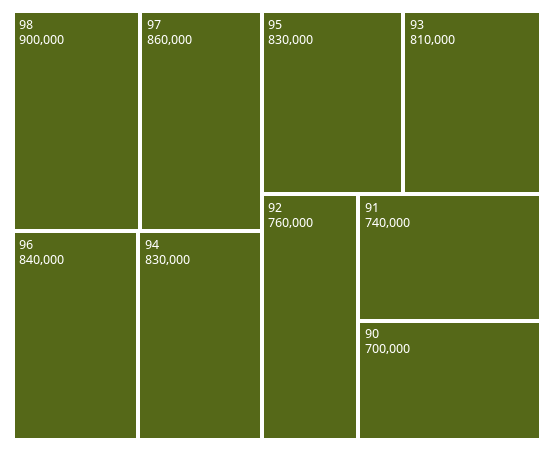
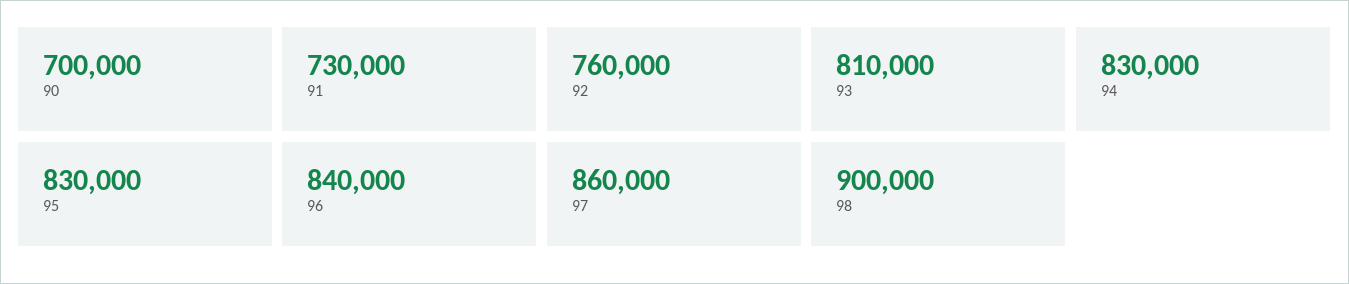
91: 740000 -> 730000

